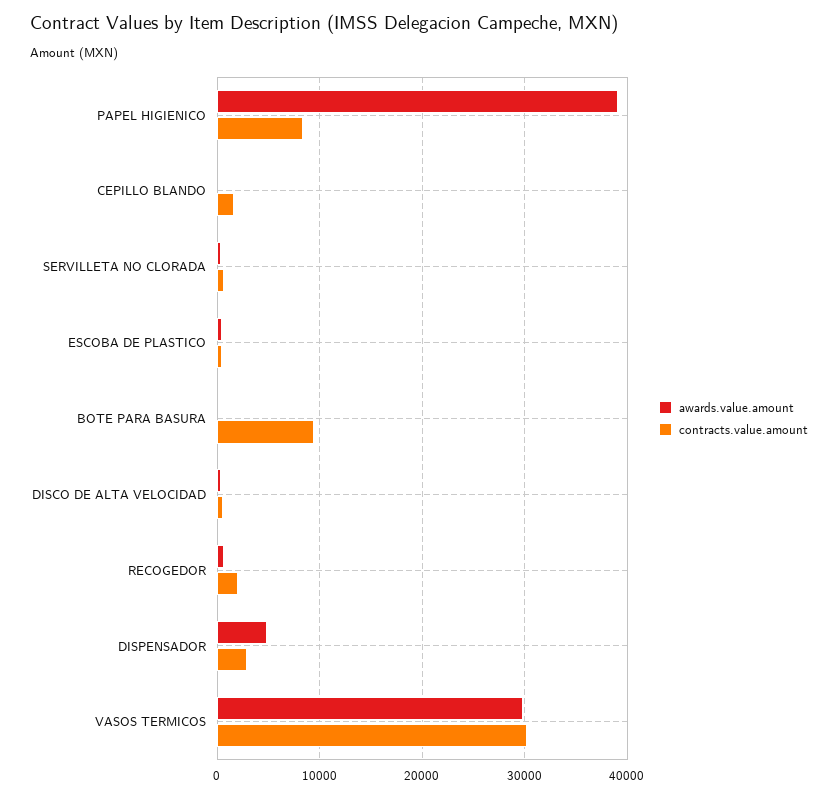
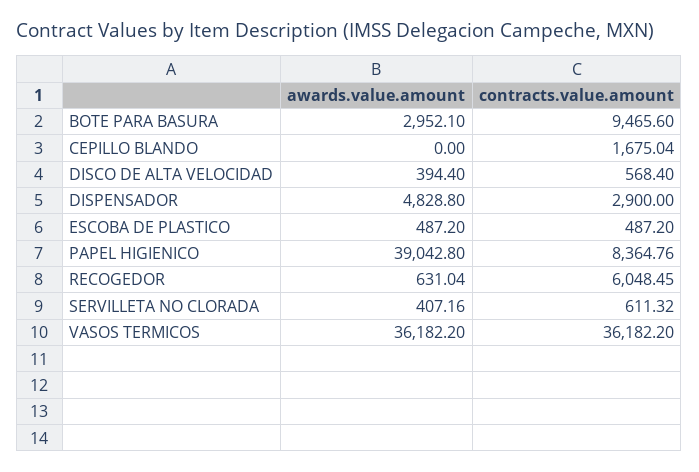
awards.value.amount, BOTE PARA BASURA: 0 -> 2952.1
contracts.value.amount, RECOGEDOR: 2000 -> 6048.45
awards.value.amount, VASOS TERMICOS: 30000 -> 36182.2
contracts.value.amount, VASOS TERMICOS: 30000 -> 36182.2

